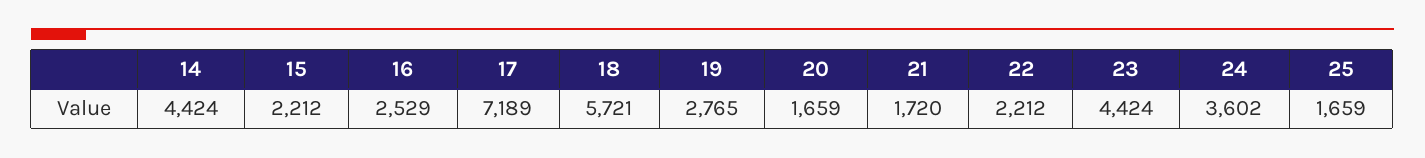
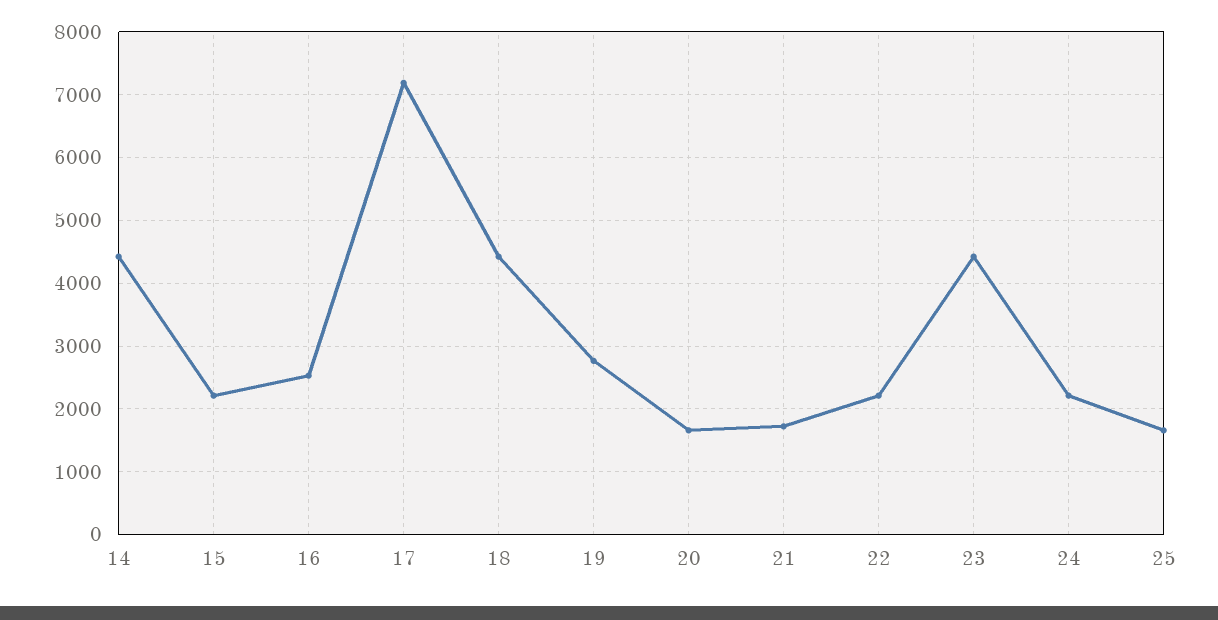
18: 5721 -> 4400
24: 3602 -> 2200

